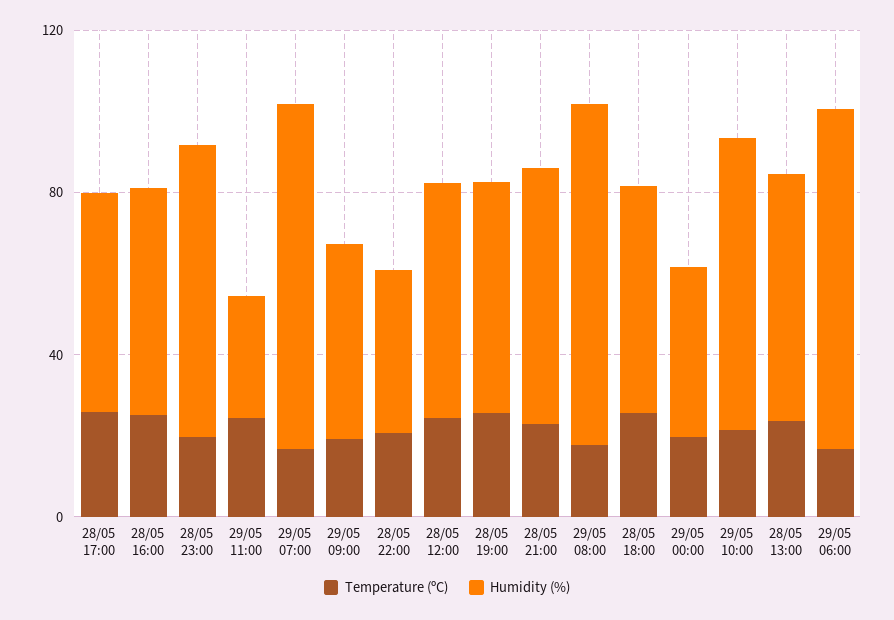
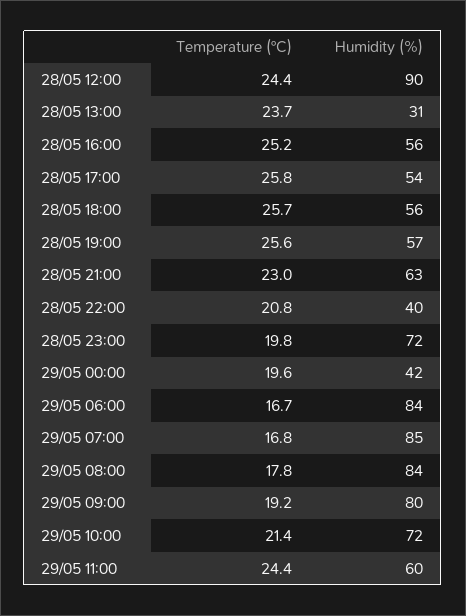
Humidity (%), 29/05 11:00: 30 -> 60
Humidity (%), 29/05 09:00: 50 -> 80
Humidity (%), 28/05 12:00: 60 -> 90
Humidity (%), 28/05 13:00: 60 -> 31

